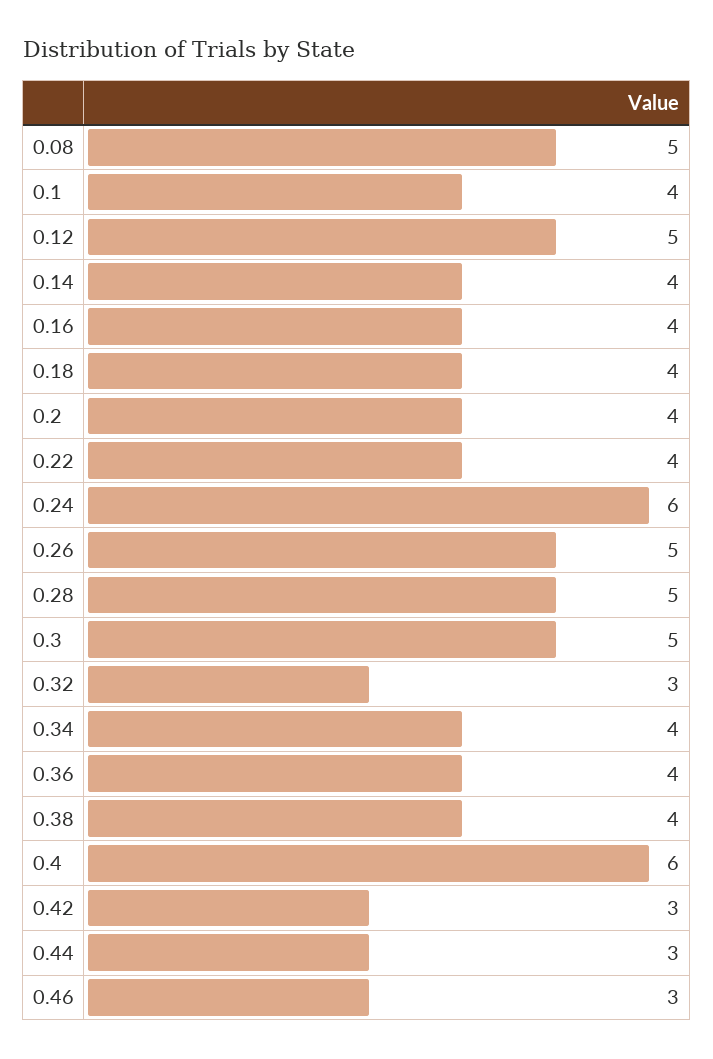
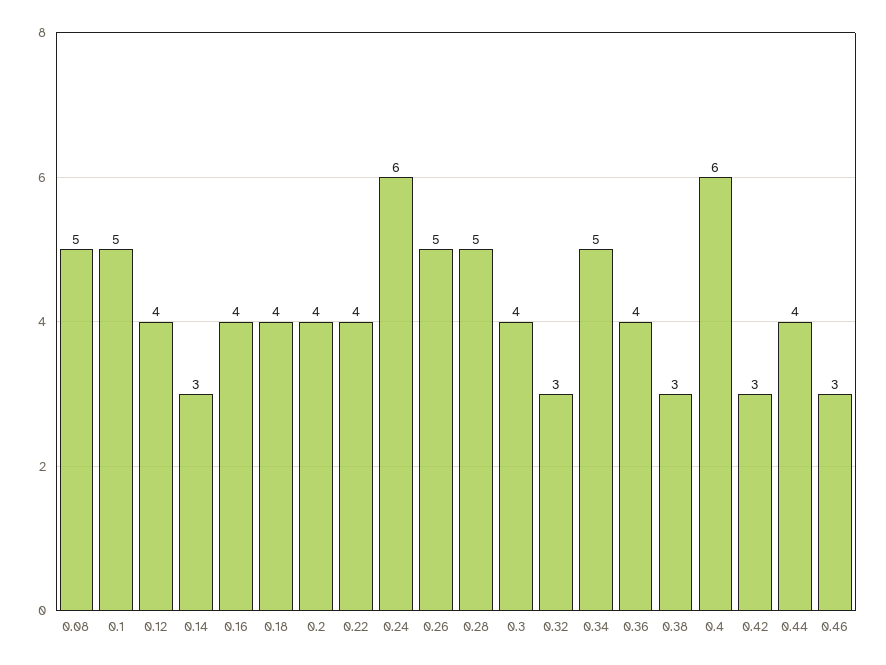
0.1: 4 -> 5
0.12: 5 -> 4
0.14: 4 -> 3
0.3: 5 -> 4
0.34: 4 -> 5
0.38: 4 -> 3
0.44: 3 -> 4

